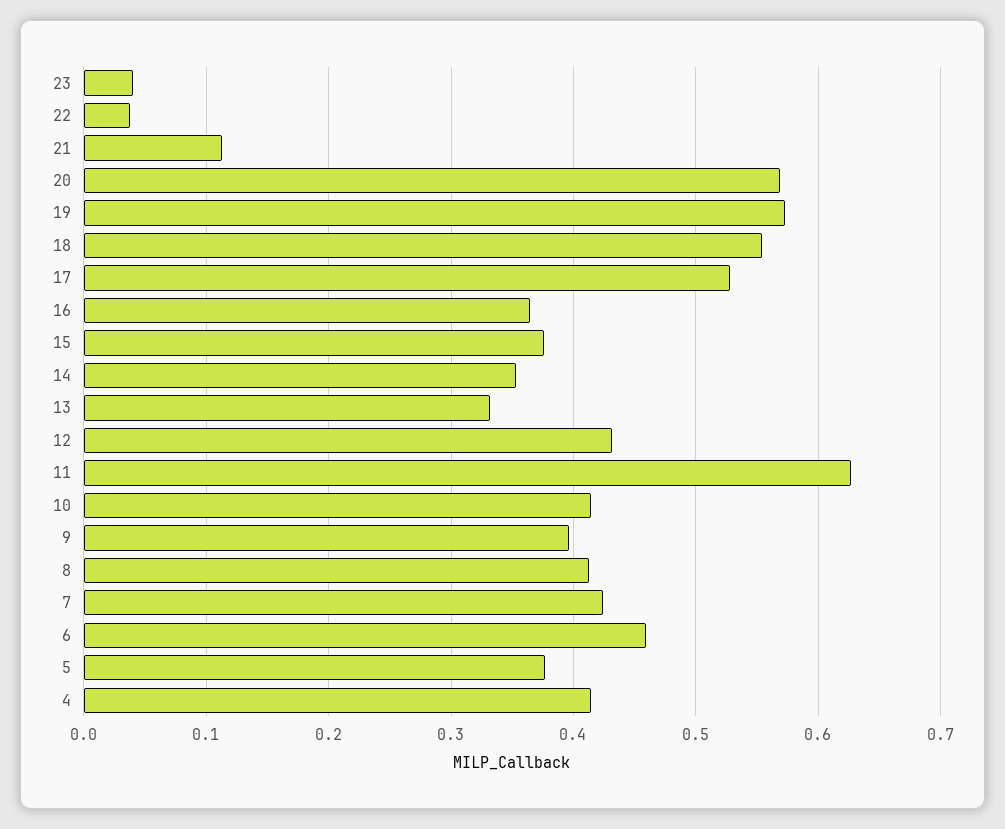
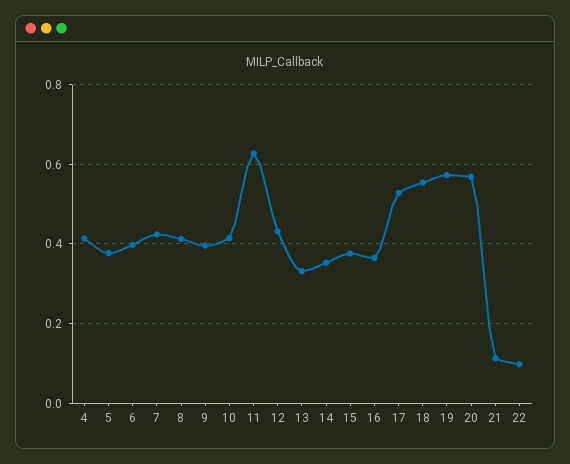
23: 0.04 -> none
22: 0.04 -> 0.1
6: 0.46 -> 0.4

